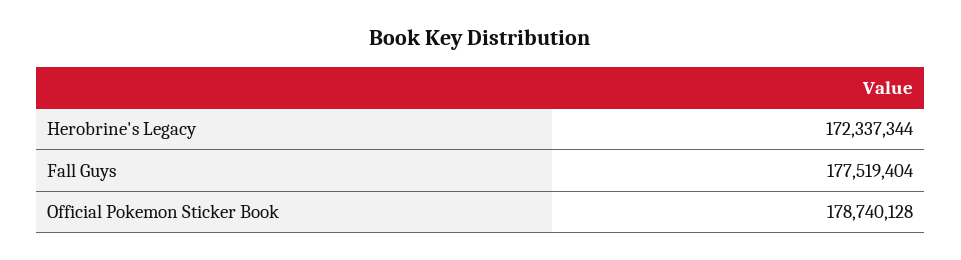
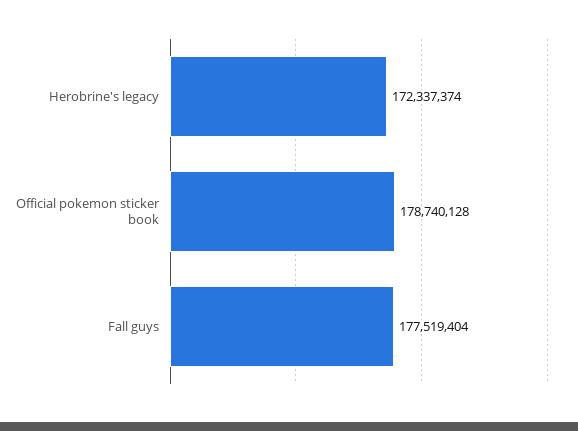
Herobrine's Legacy: 172337344 -> 172337374

